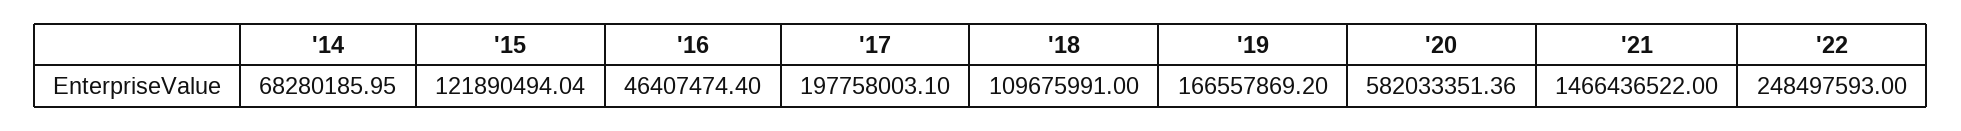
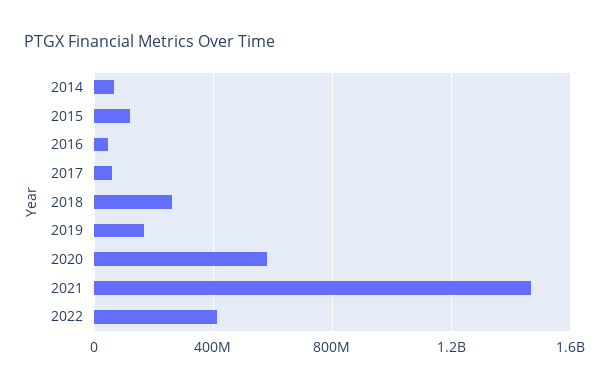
'17: 197758003.1 -> 50000000
'18: 109675991 -> 250000000
'22: 248497593 -> 400000000

